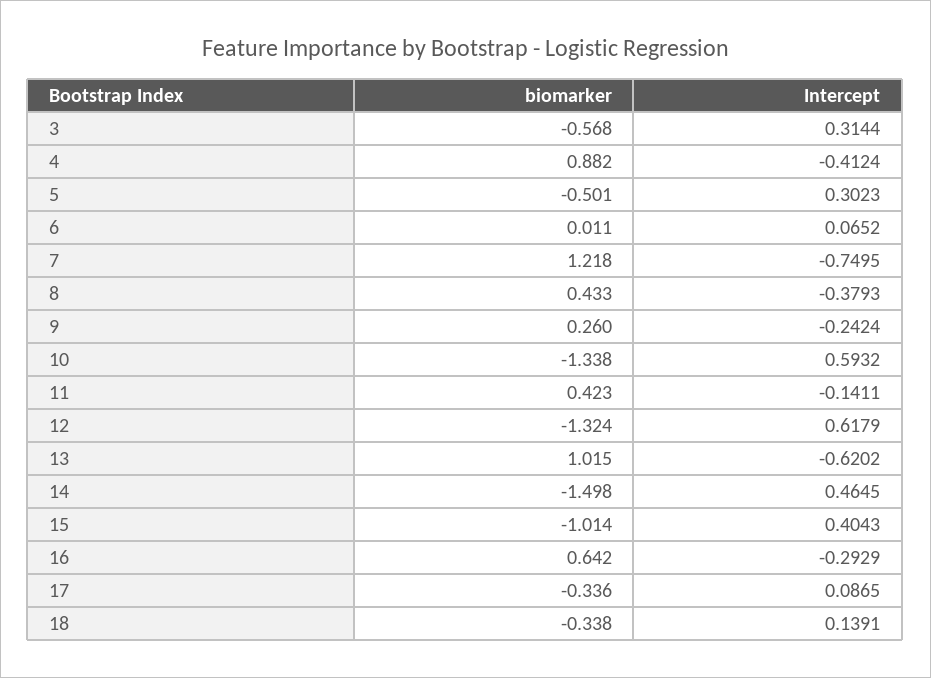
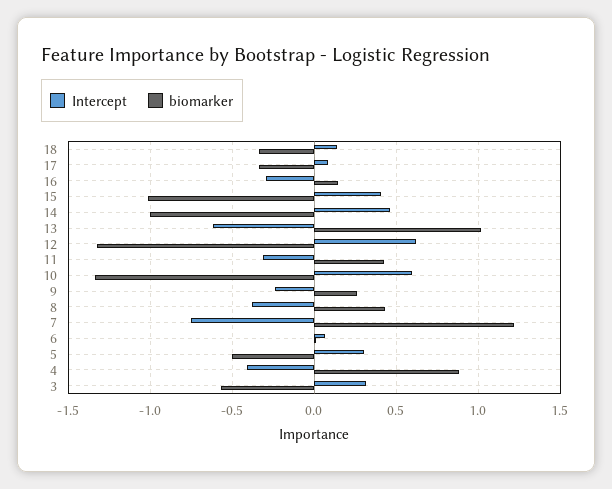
Intercept, 11: -0.1411 -> -0.3
biomarker, 14: -1.498 -> -1
biomarker, 16: 0.642 -> 0.15

